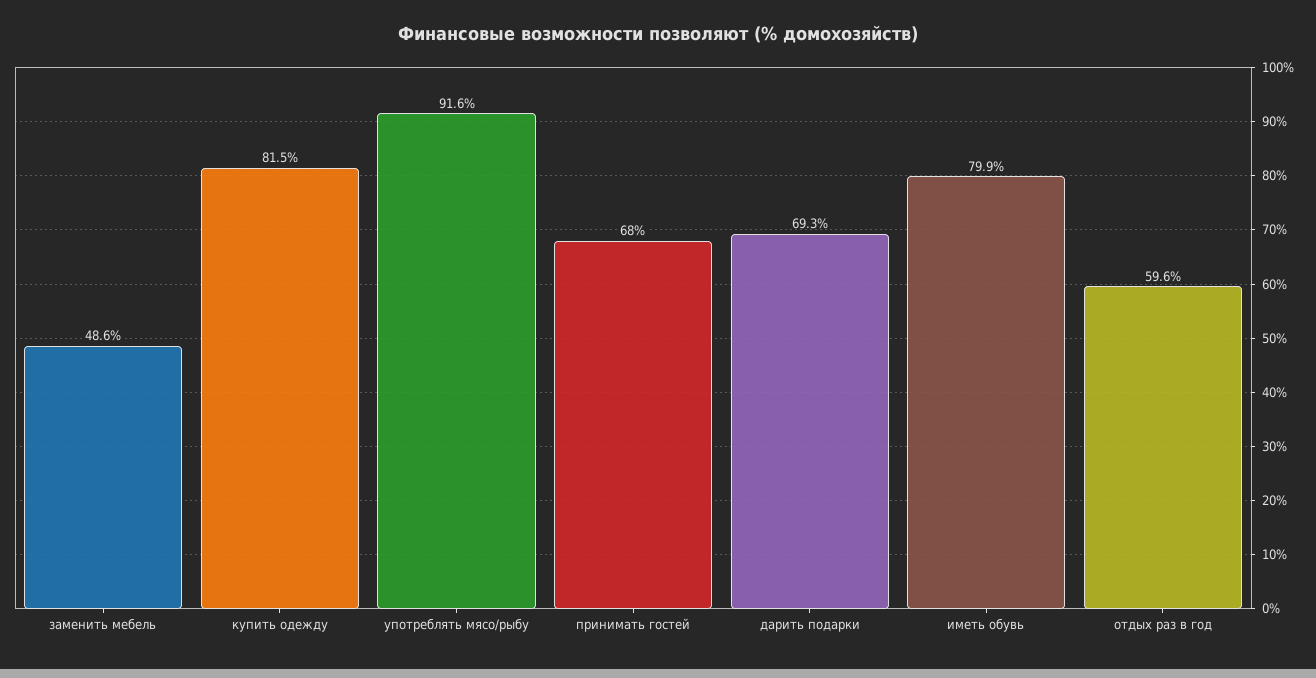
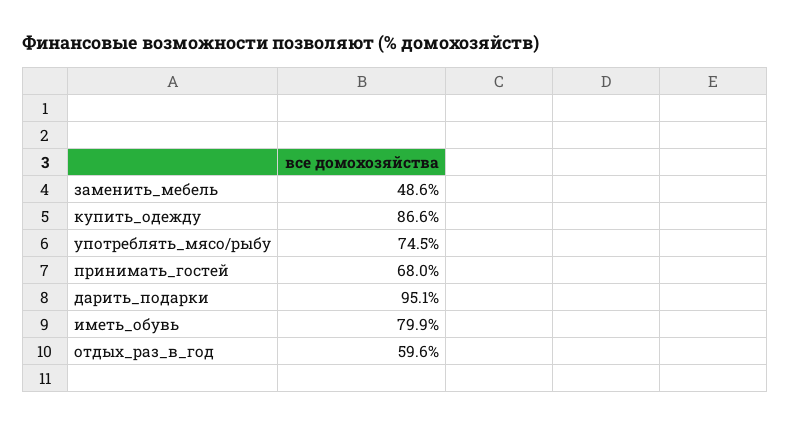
купить одежду: 81.5 -> 86.6
употреблять мясо/рыбу: 91.6 -> 74.5
дарить подарки: 69.3 -> 95.1

